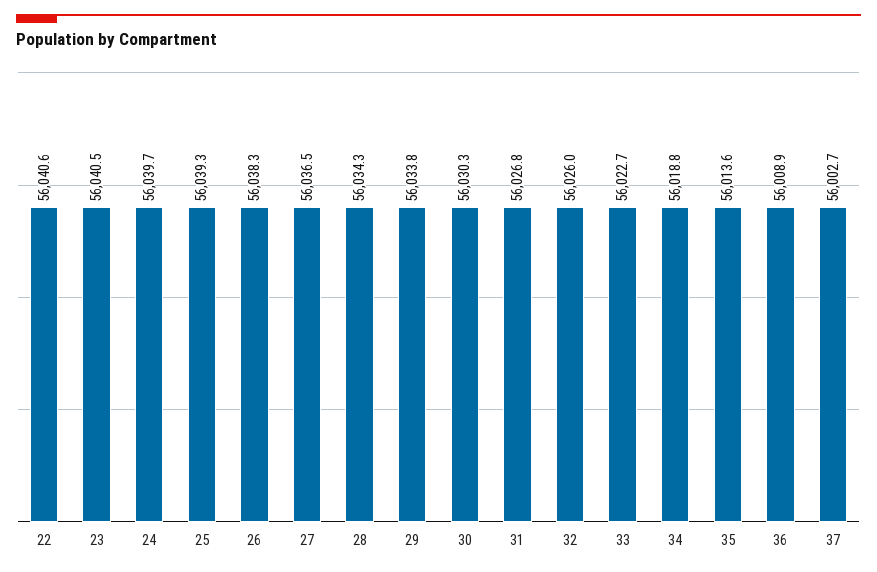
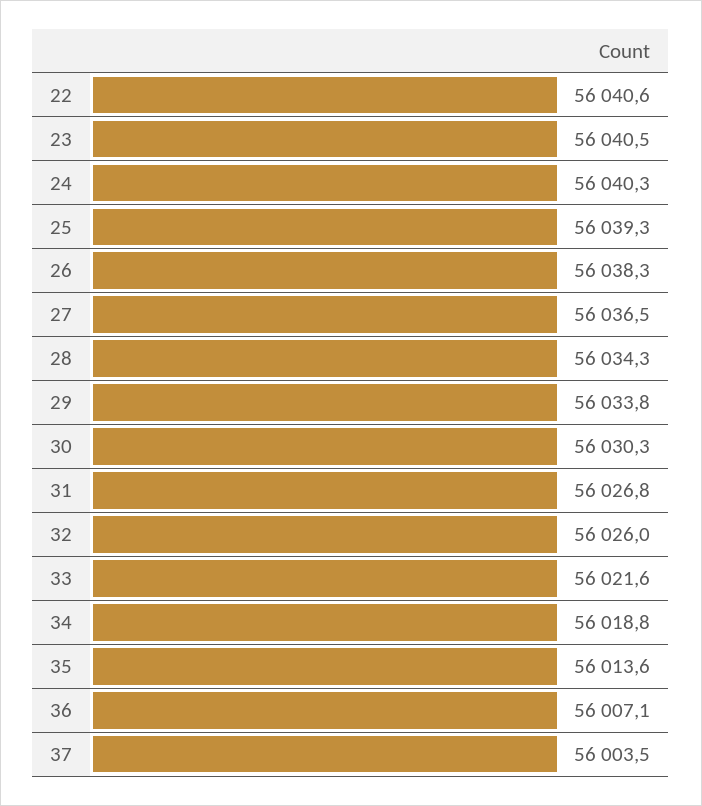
24: 56039.7 -> 56040.3
33: 56022.7 -> 56021.6
36: 56008.9 -> 56007.1
37: 56002.7 -> 56003.5

